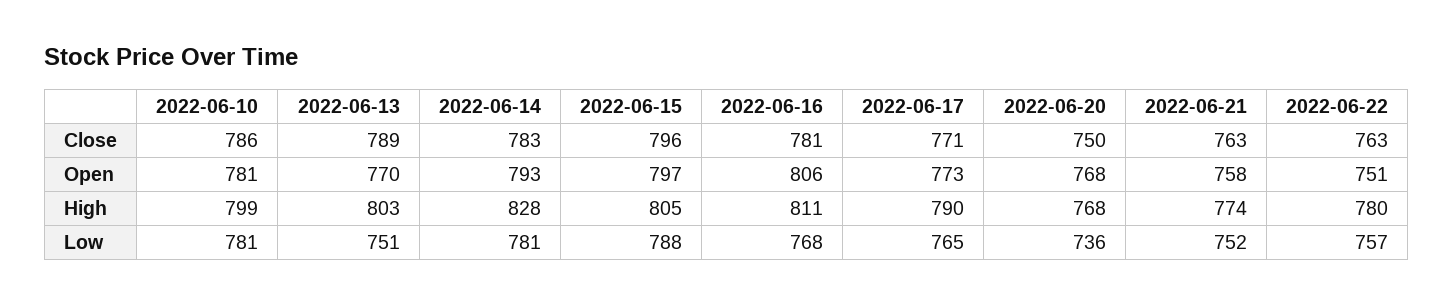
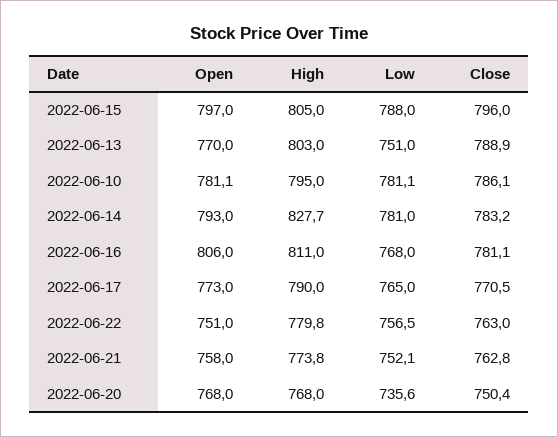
2022-06-10, High: 799 -> 795

